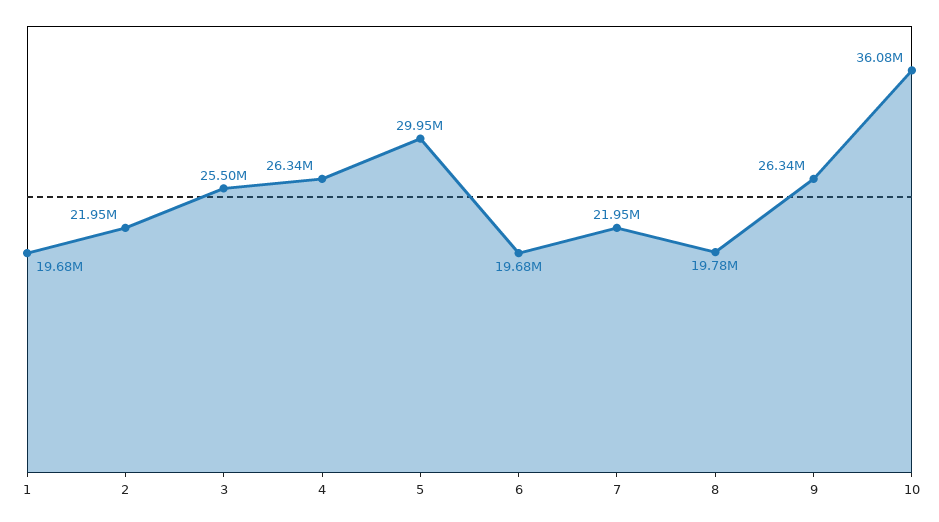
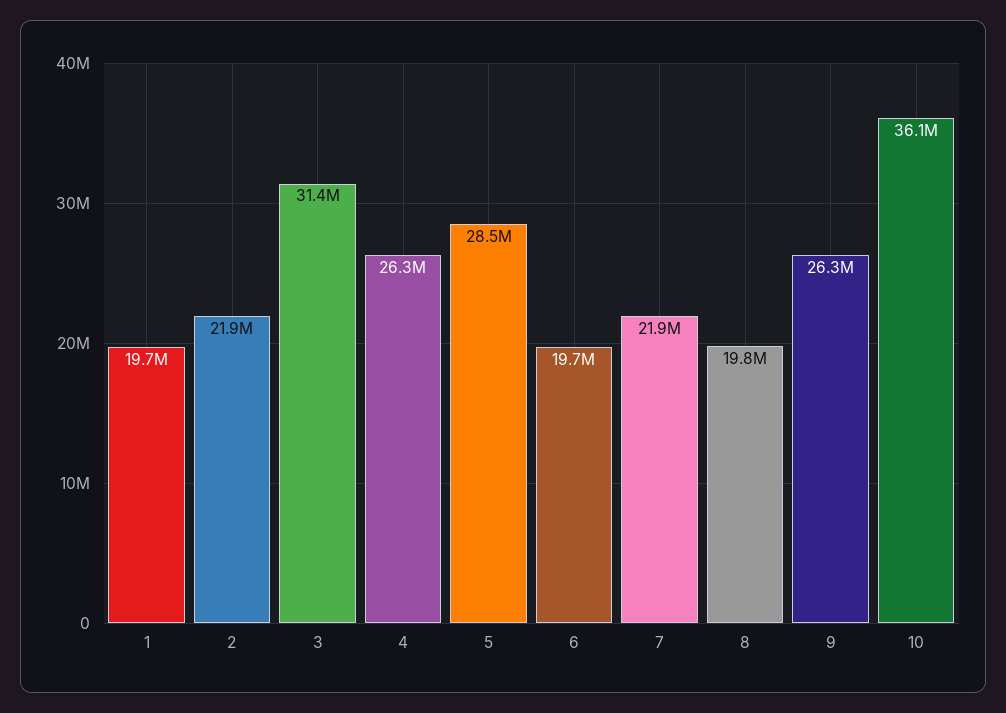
3: 25500000 -> 31400000
5: 29950000 -> 28500000

